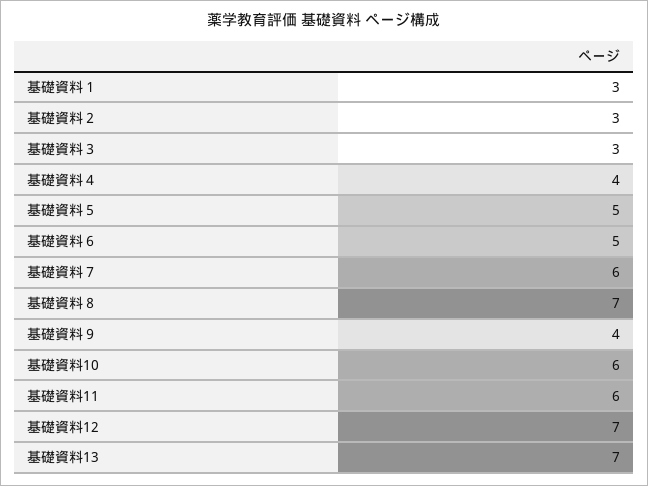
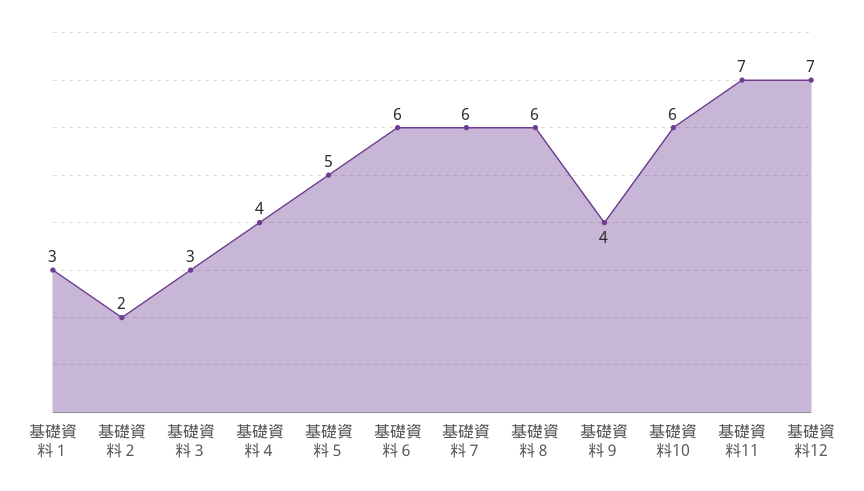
基礎資料２: 3 -> 2
基礎資料６: 5 -> 6
基礎資料８: 7 -> 6
基礎資料11: 6 -> 7
基礎資料13: 7 -> none

